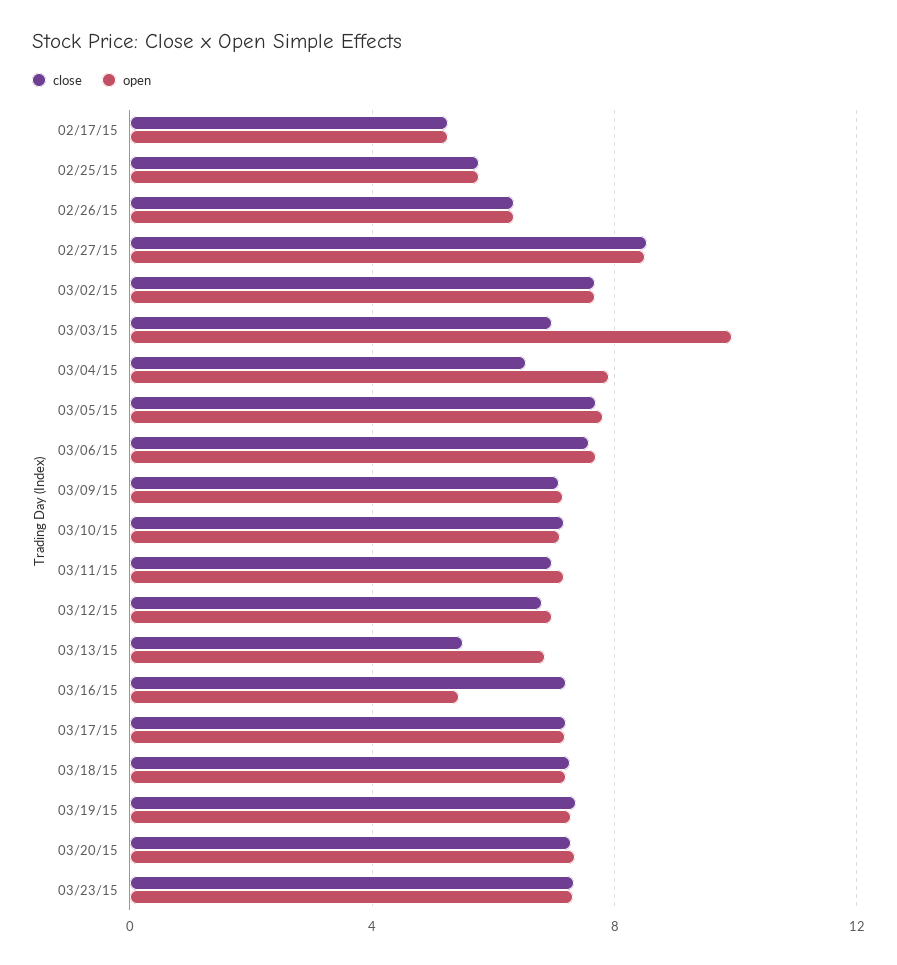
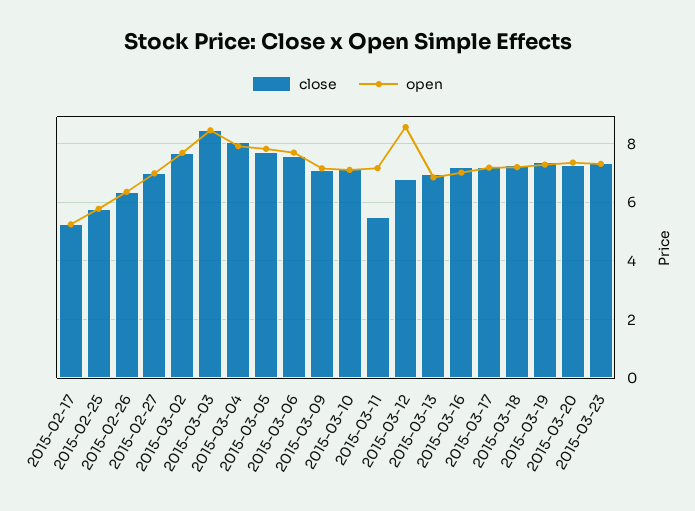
close, 02/27/15: 8.5 -> 7
open, 02/27/15: 8.5 -> 7
close, 03/03/15: 7 -> 8.5
open, 03/03/15: 10 -> 8.5
close, 03/04/15: 6.5 -> 8
close, 03/11/15: 7 -> 5.5
open, 03/12/15: 7 -> 8.5
close, 03/13/15: 5.5 -> 7
open, 03/16/15: 5.5 -> 7

